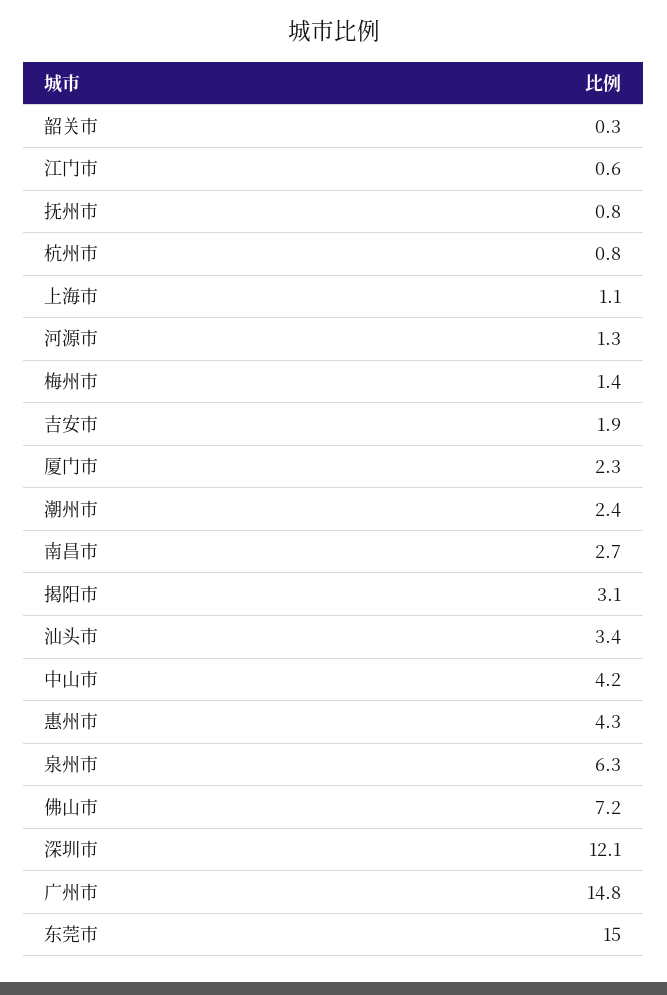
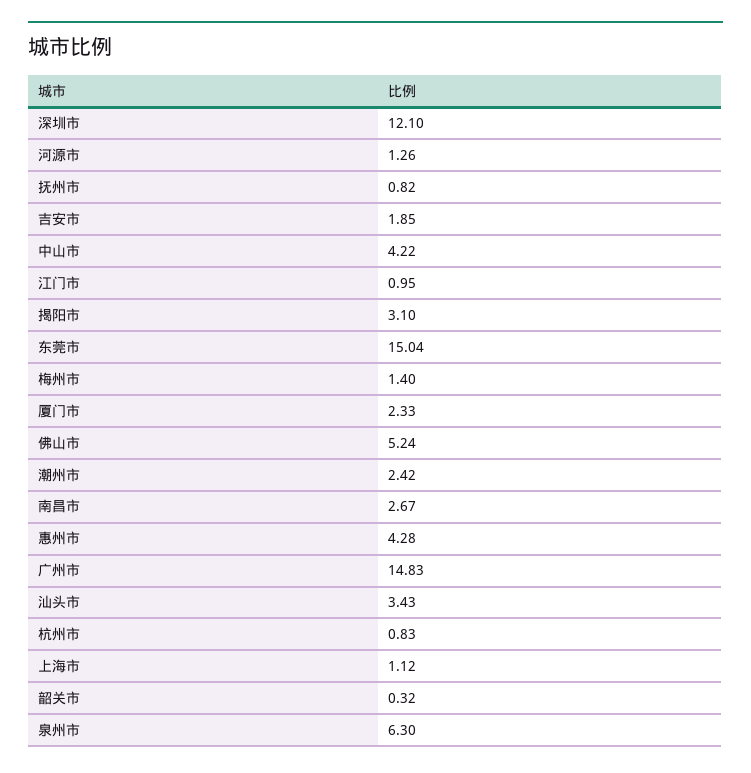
江门市: 0.6 -> 0.95
佛山市: 7.2 -> 5.24

